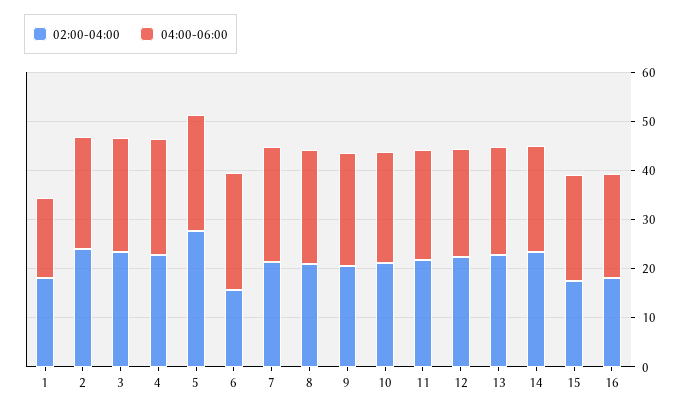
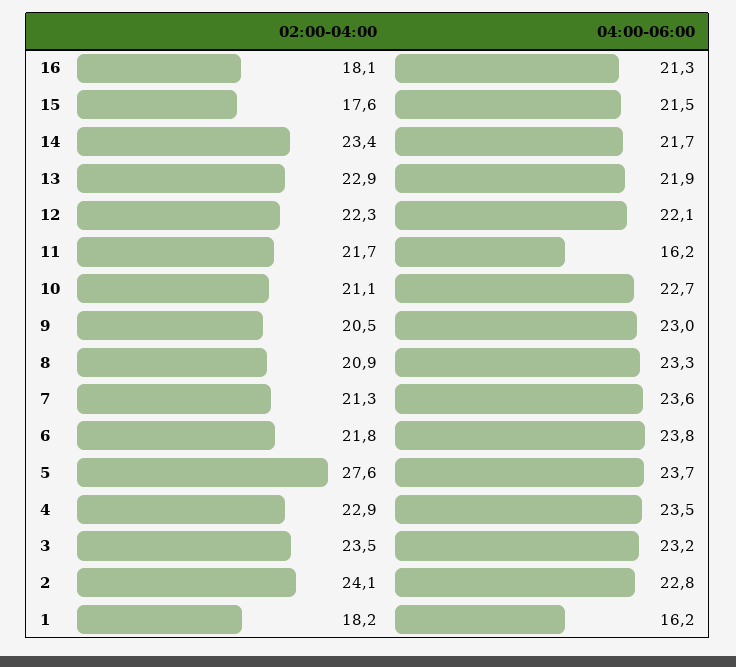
02:00-04:00, 6: 16 -> 21.8
04:00-06:00, 11: 22 -> 16.2

